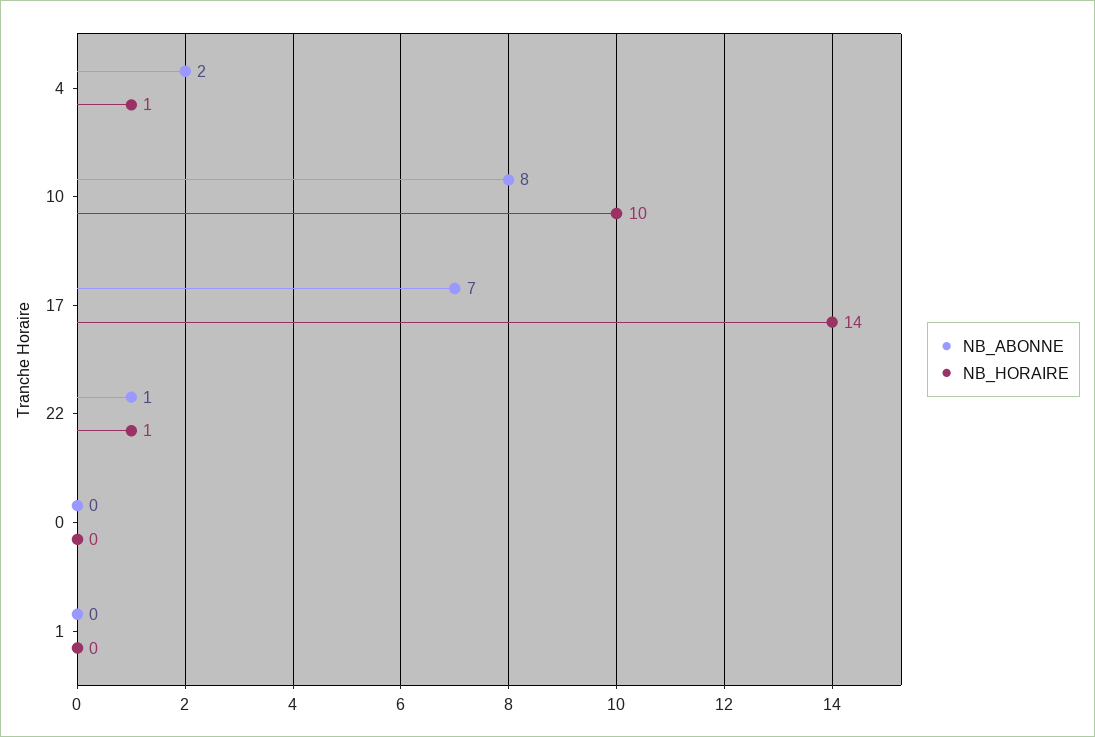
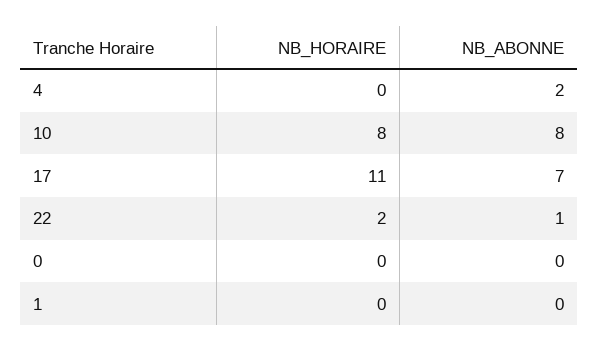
NB_HORAIRE, 4: 1 -> 0
NB_HORAIRE, 10: 10 -> 8
NB_HORAIRE, 17: 14 -> 11
NB_HORAIRE, 22: 1 -> 2

